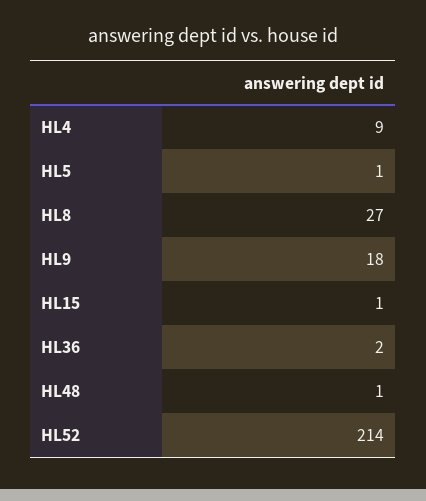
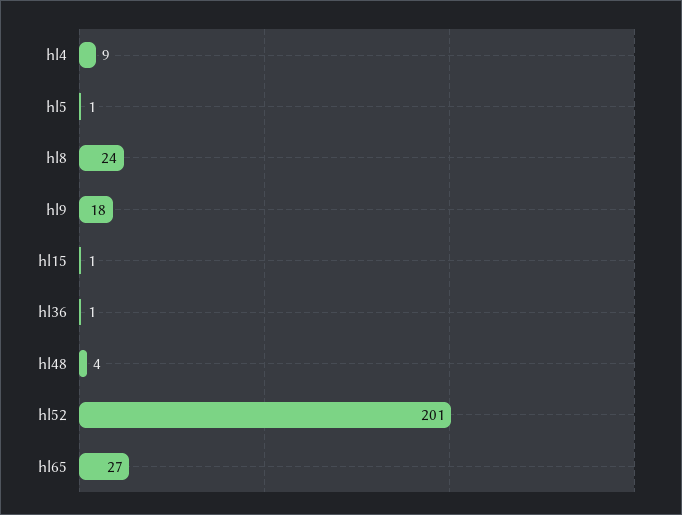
HL8: 27 -> 24
HL36: 2 -> 1
HL48: 1 -> 4
HL52: 214 -> 201
hl65: none -> 27

